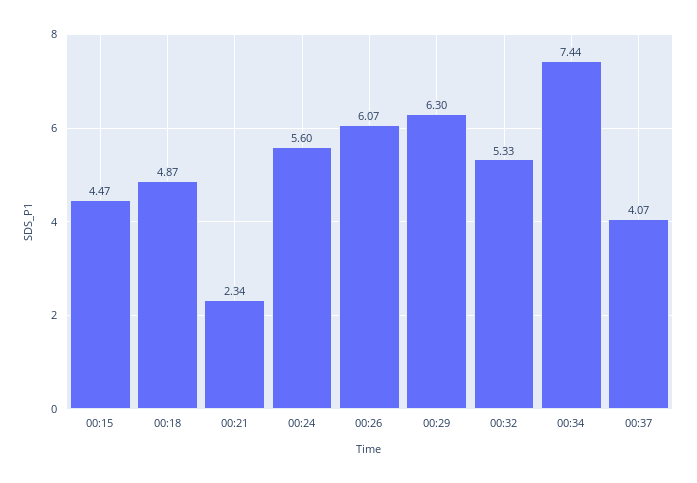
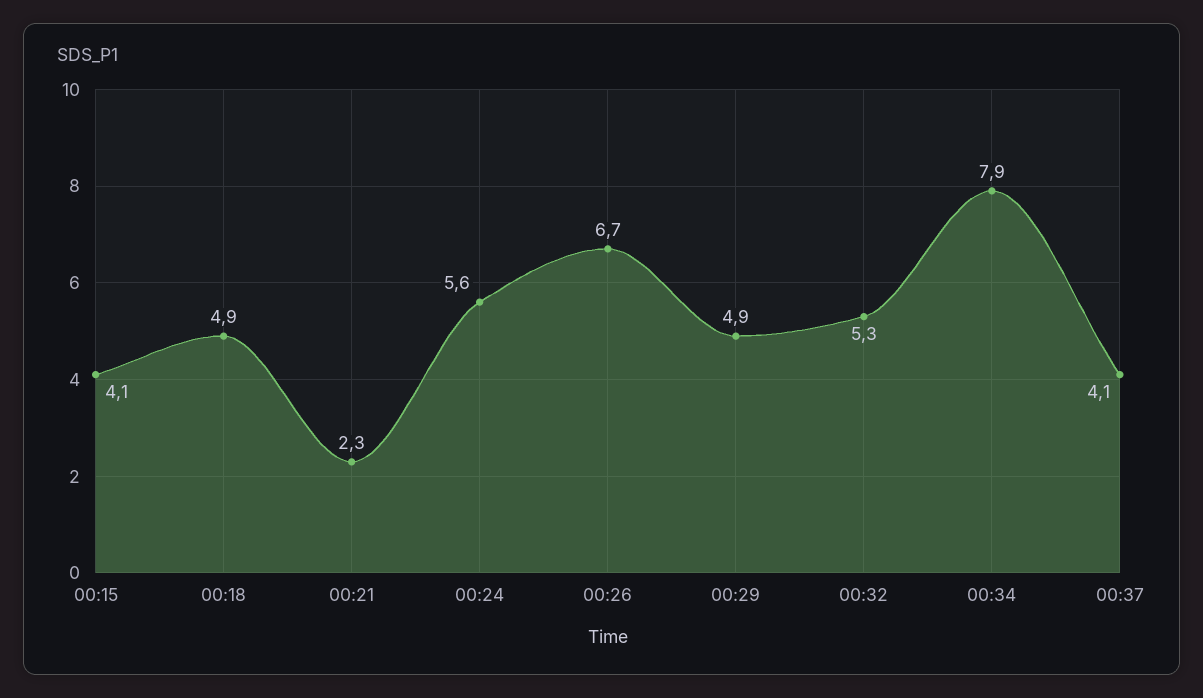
00:15: 4.47 -> 4.1
00:26: 6.07 -> 6.7
00:29: 6.3 -> 4.9
00:34: 7.44 -> 7.9

